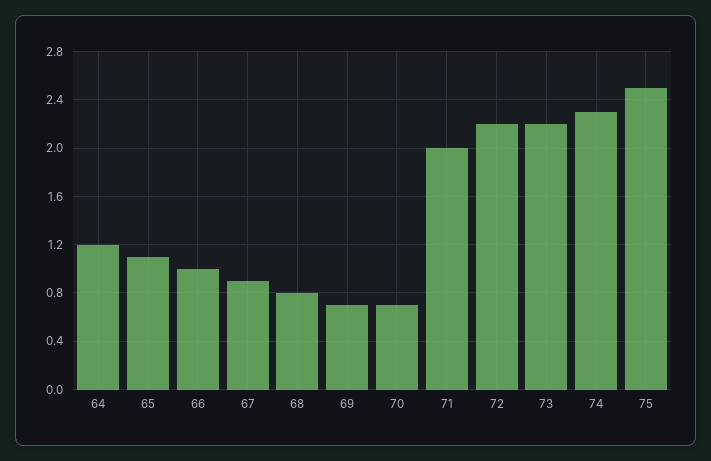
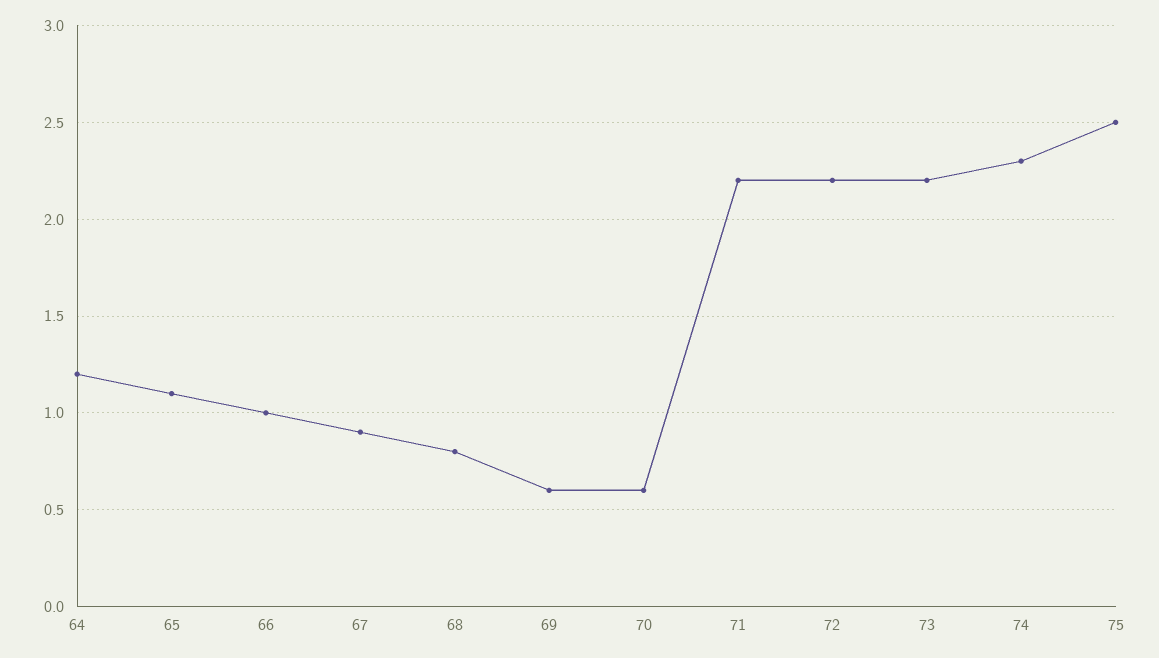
69: 0.7 -> 0.6
70: 0.7 -> 0.6
71: 2 -> 2.2

